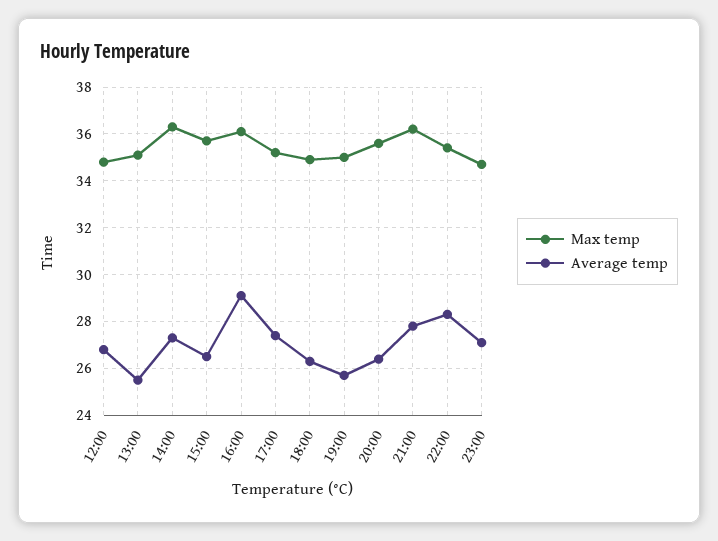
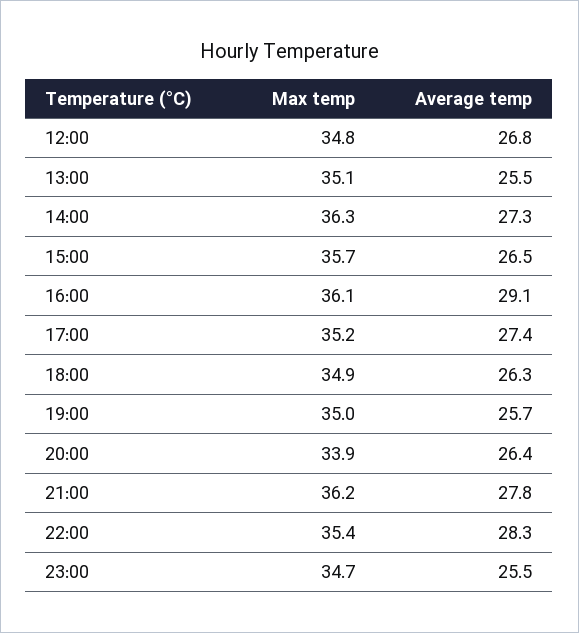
Max temp, 20:00: 35.5 -> 33.9
Average temp, 23:00: 27 -> 25.5

